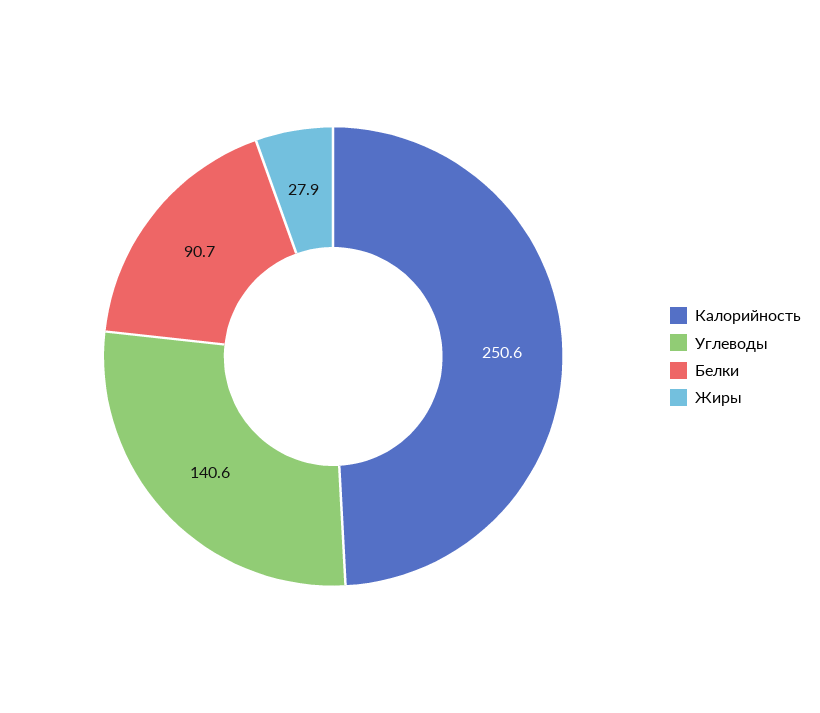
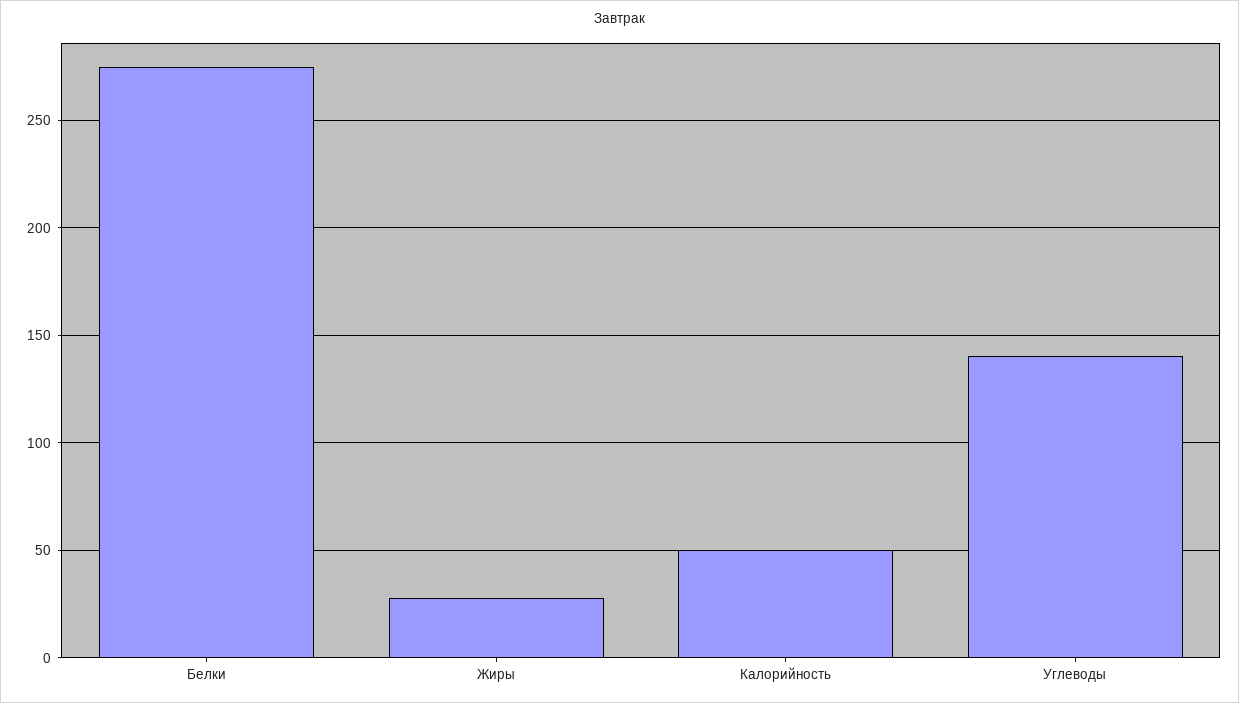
Калорийность: 250.6 -> 50
Белки: 90.7 -> 275

